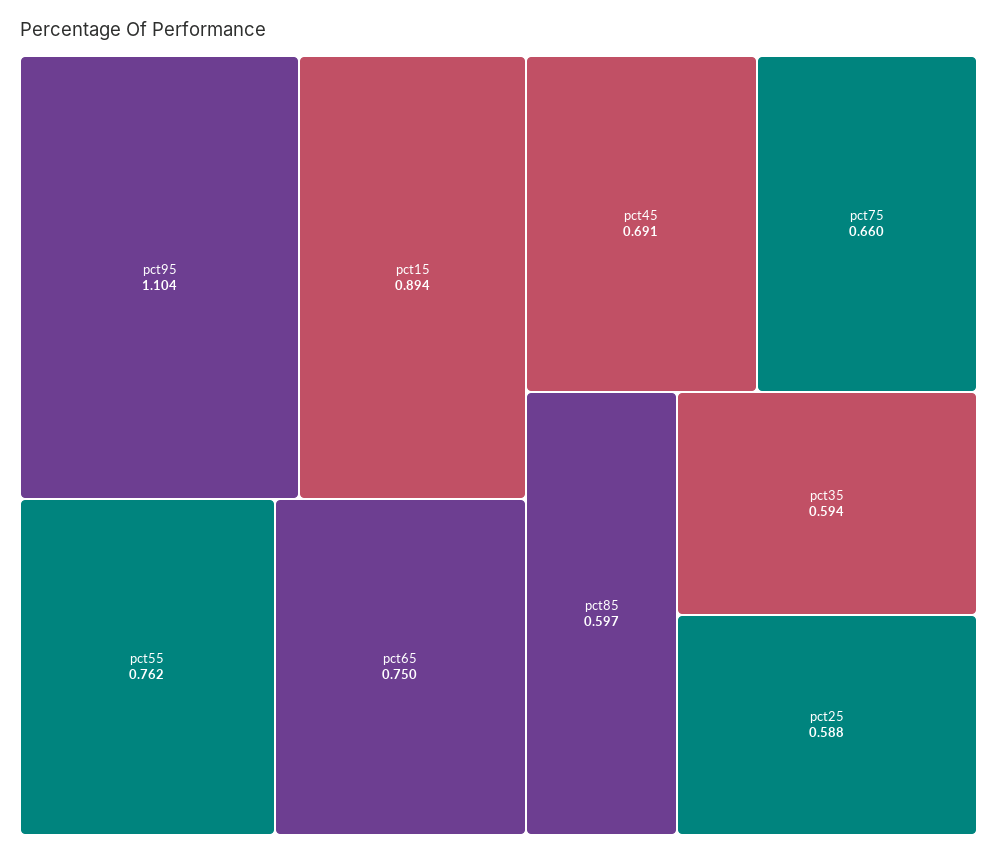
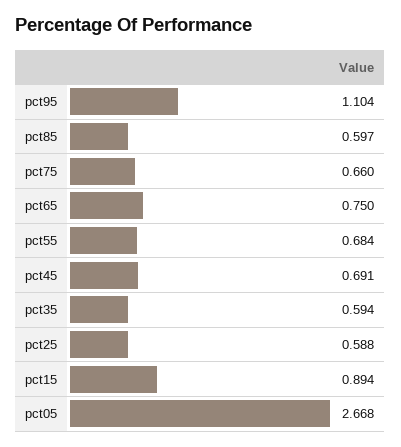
pct55: 0.762 -> 0.684
pct05: none -> 2.668

